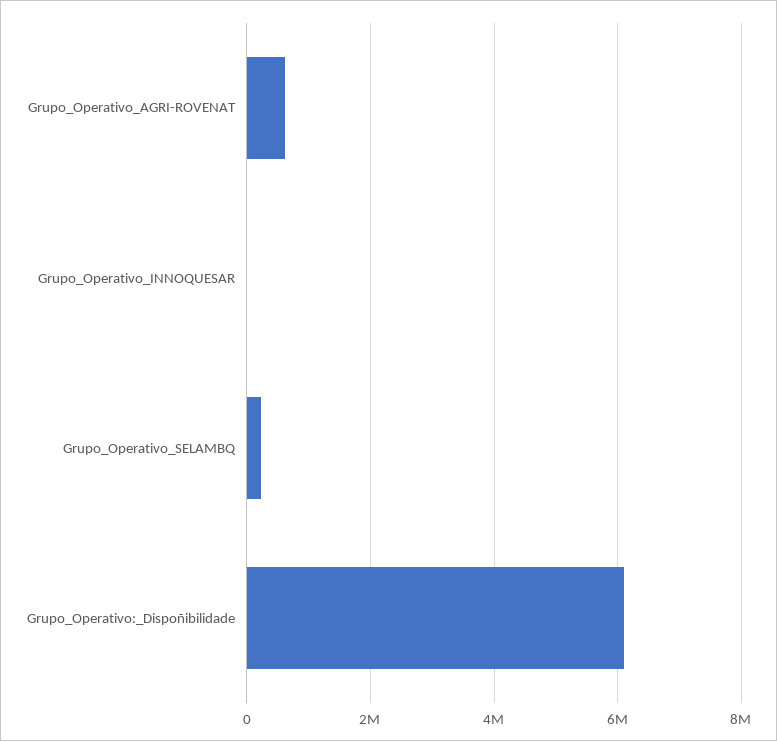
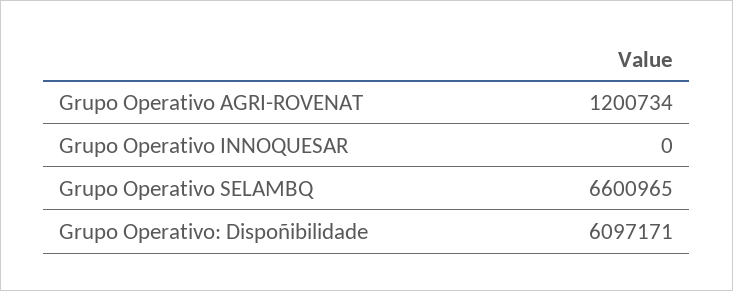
Grupo_Operativo_AGRI-ROVENAT: 600000 -> 1200734
Grupo_Operativo_SELAMBQ: 200000 -> 6600965

